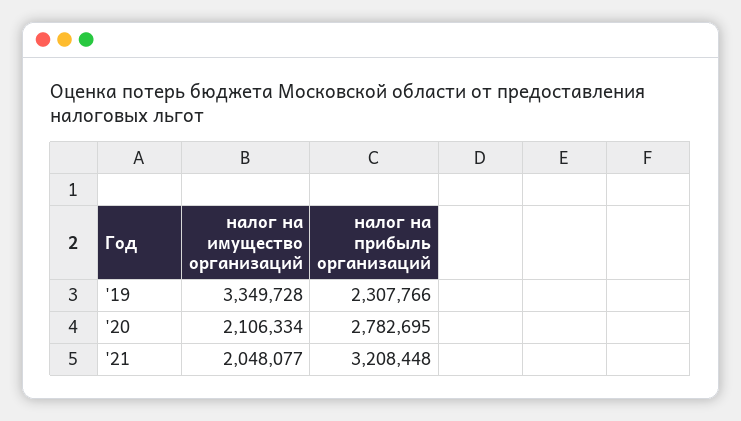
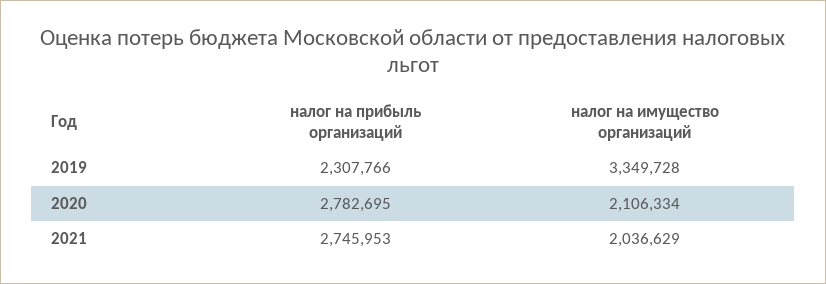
налог на имущество организаций, '21: 2048077 -> 2036629
налог на прибыль организаций, '21: 3208448 -> 2745953

